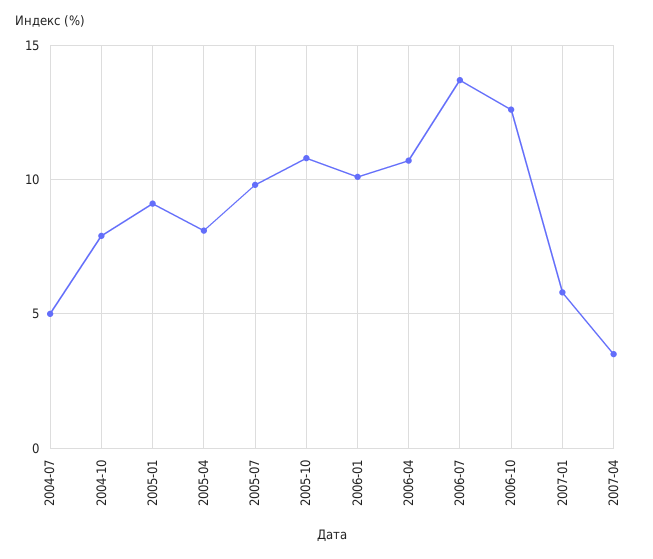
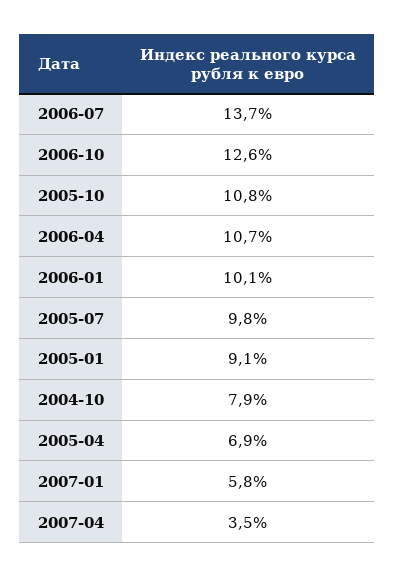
2004-07: 5 -> none
2005-04: 8 -> 6.9

